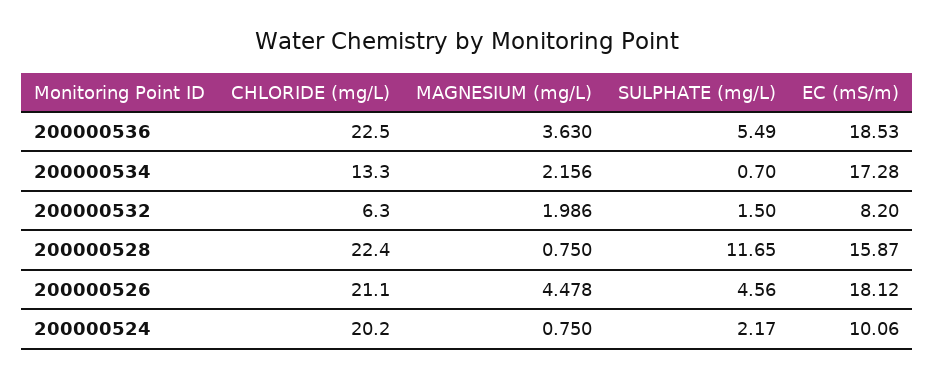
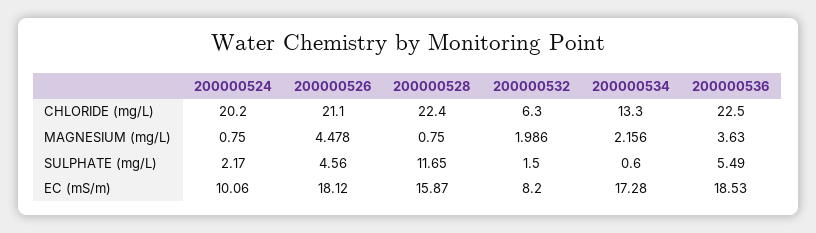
SULPHATE (mg/L), 200000534: 0.7 -> 0.6

